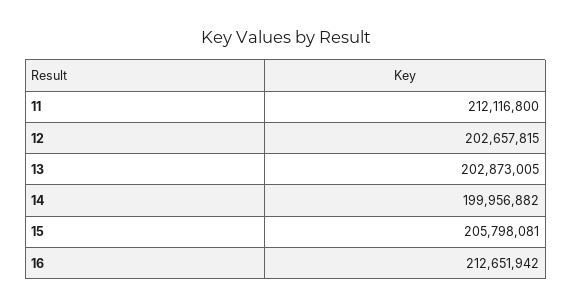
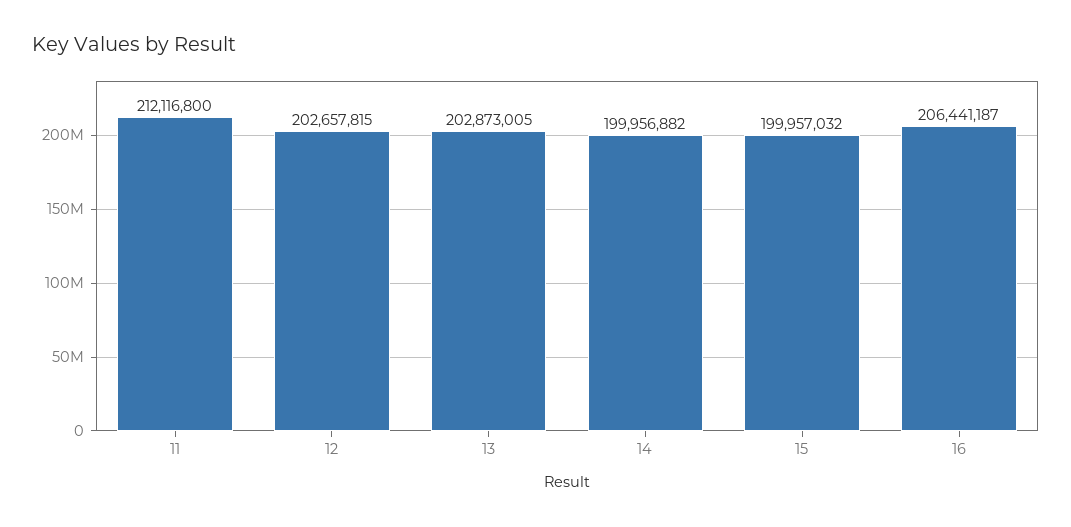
15: 205798081 -> 199957032
16: 212651942 -> 206441187

